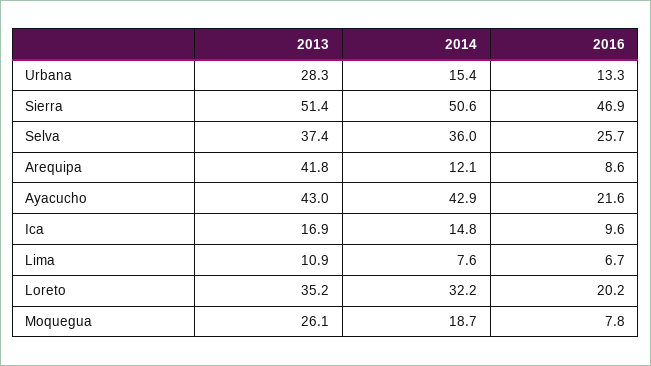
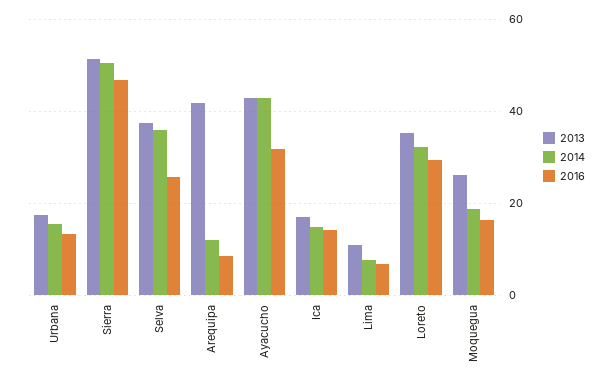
2013, Urbana: 28.3 -> 18
2016, Ayacucho: 21.6 -> 32
2016, Ica: 9.6 -> 14
2016, Loreto: 20.2 -> 30
2016, Moquegua: 7.8 -> 16

